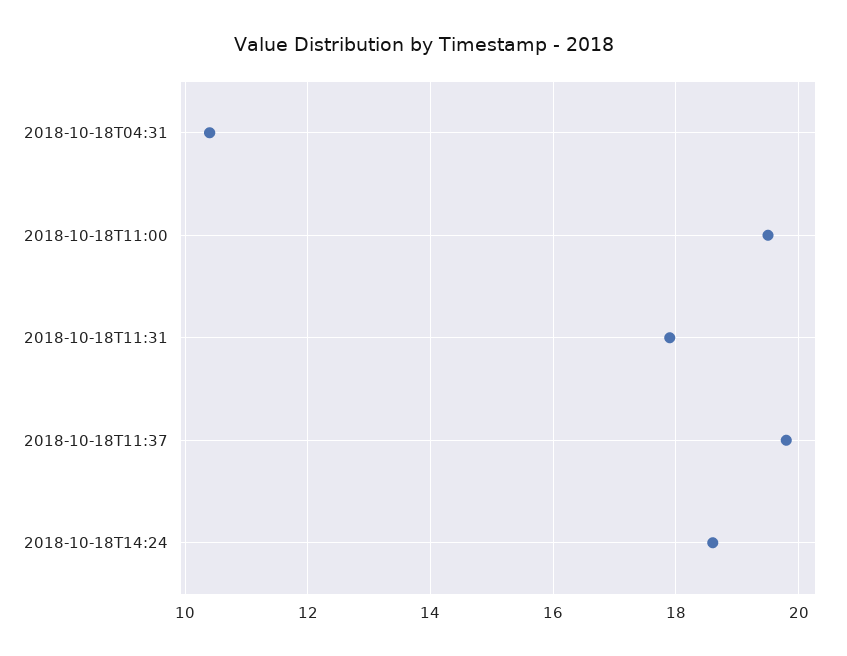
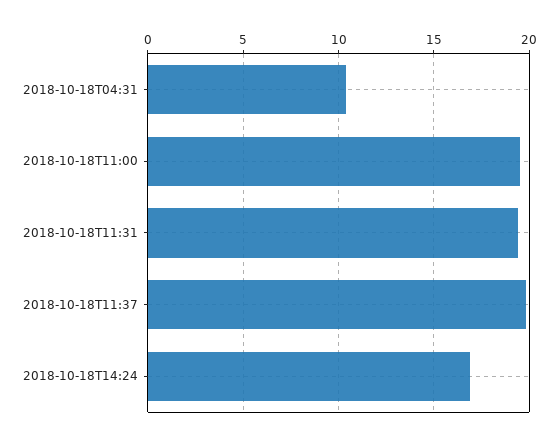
2018-10-18T11:31: 18 -> 19.5
2018-10-18T14:24: 18.5 -> 17

